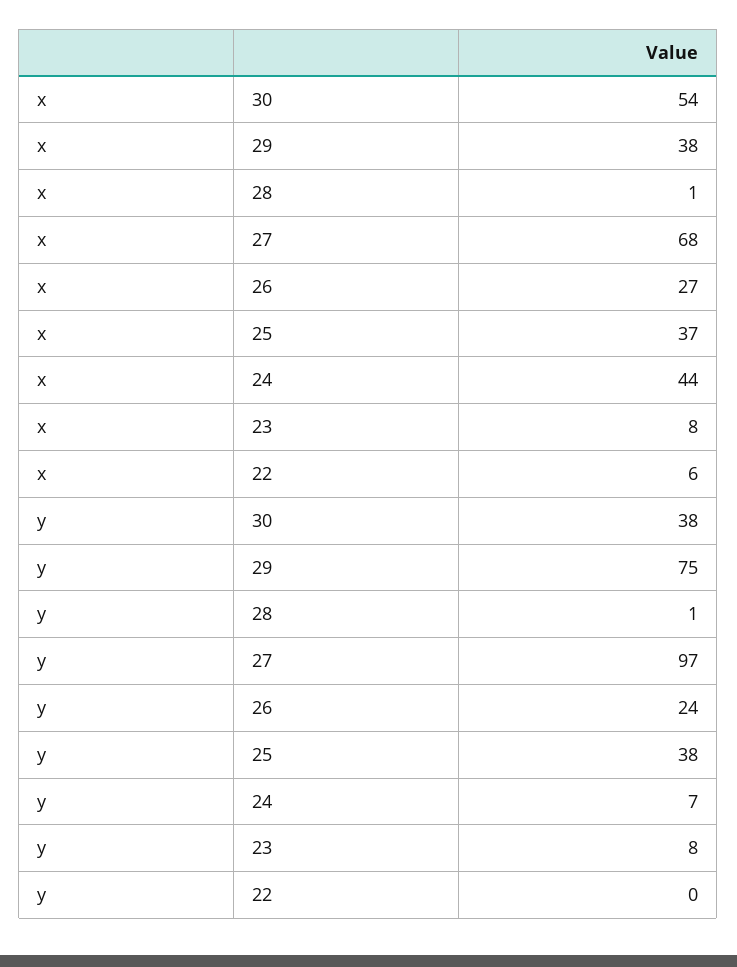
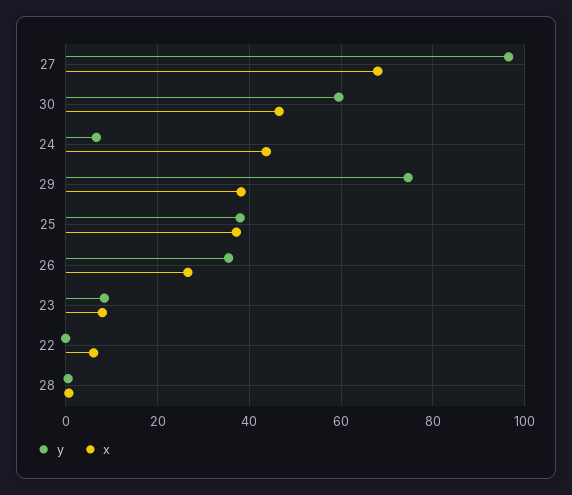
x, 30: 54 -> 46
y, 30: 38 -> 60
y, 26: 24 -> 36

